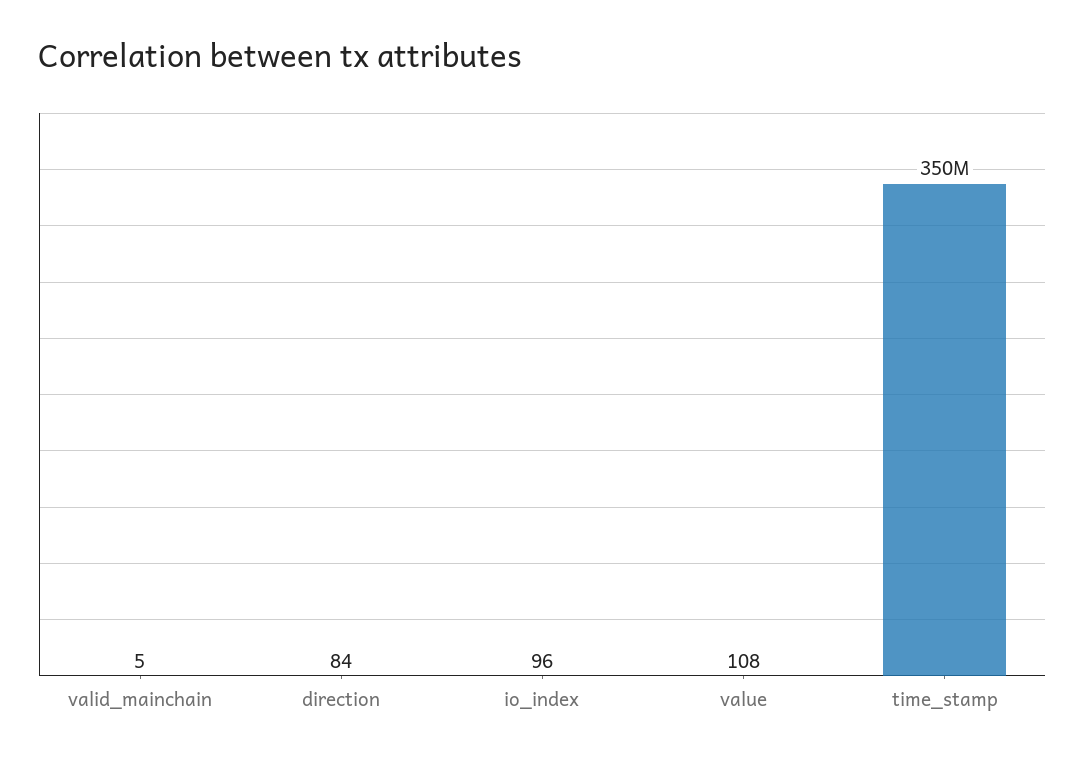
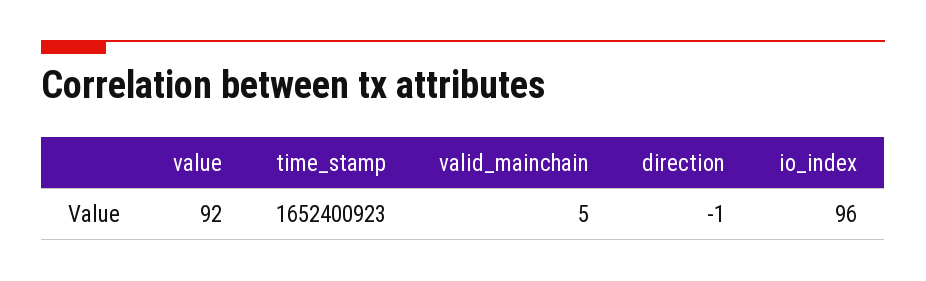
direction: 84 -> -1
value: 108 -> 92
time_stamp: 350000000 -> 1652400923

